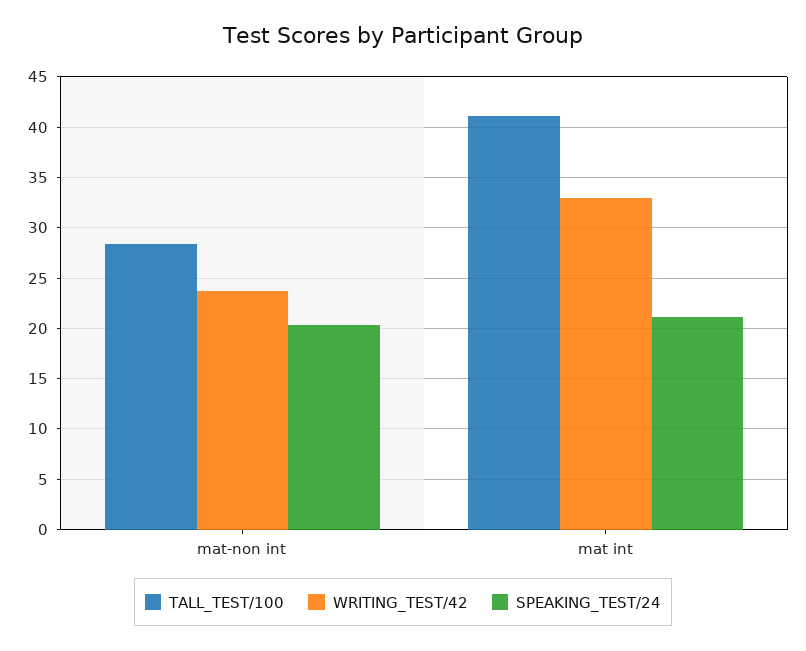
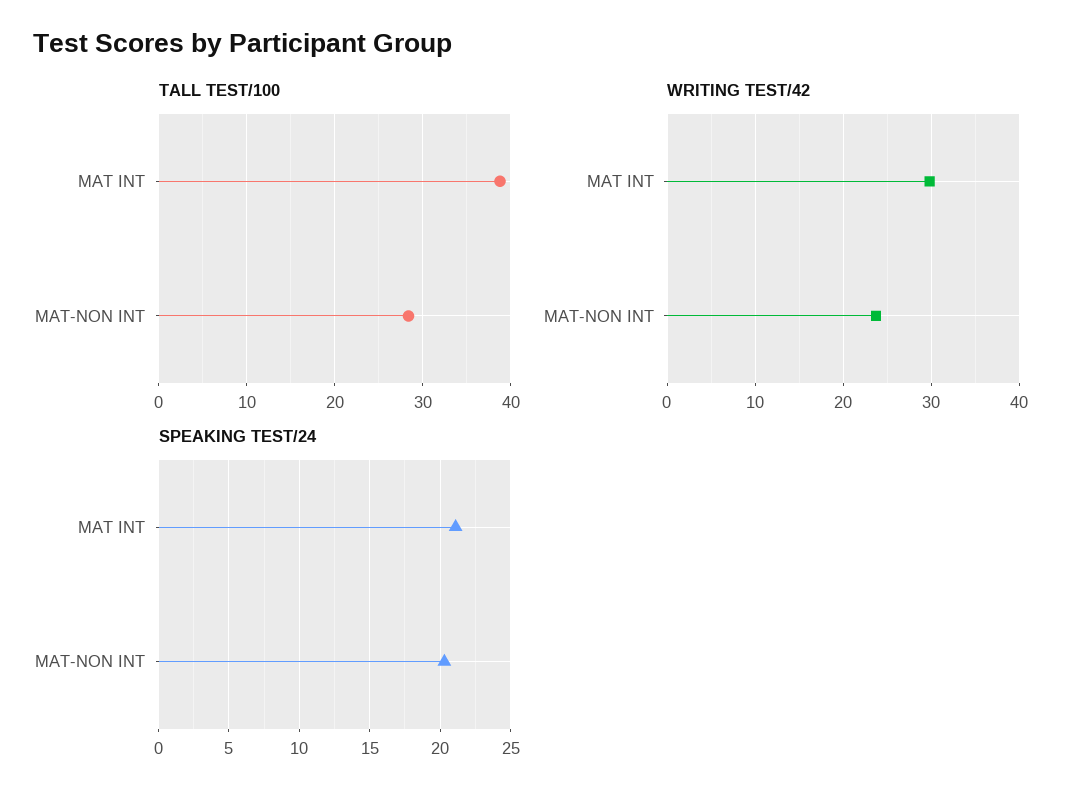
TALL_TEST/100, mat int: 41 -> 39
WRITING_TEST/42, mat int: 33 -> 30

